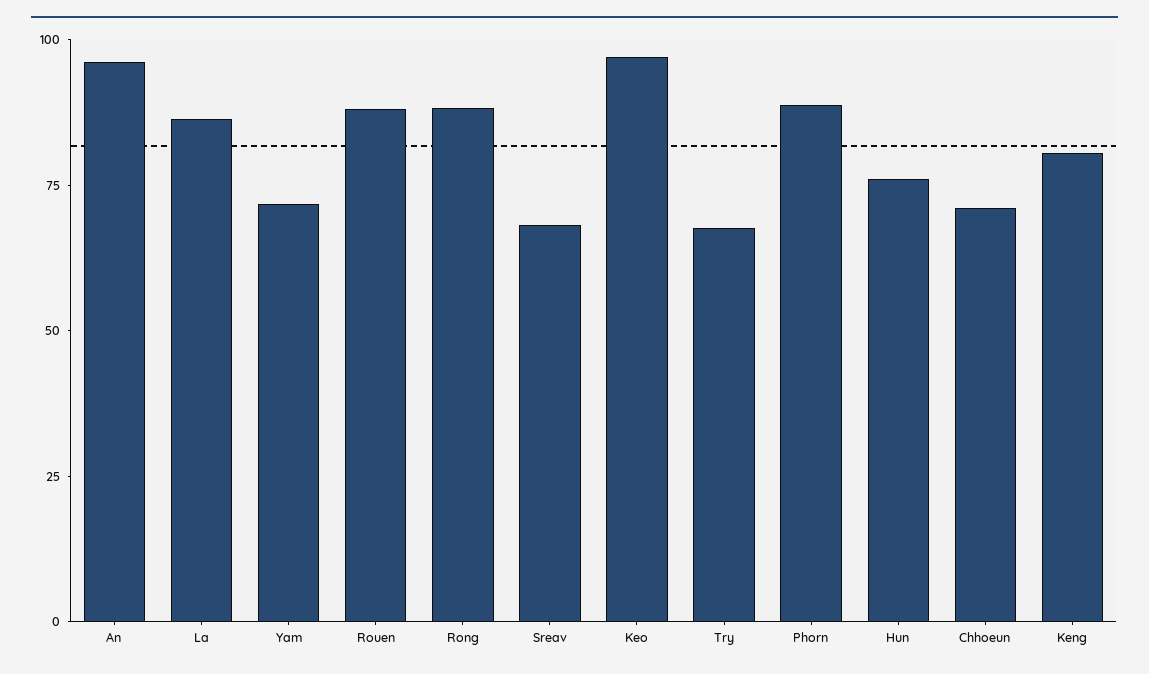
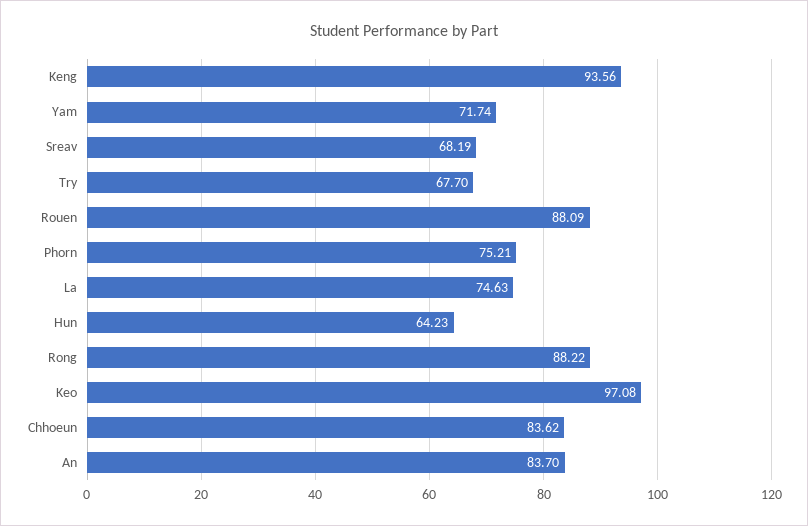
An: 95 -> 83.7
La: 85 -> 74.63
Phorn: 90 -> 75.21
Hun: 75 -> 64.23
Chhoeun: 70 -> 83.62
Keng: 80 -> 93.56

